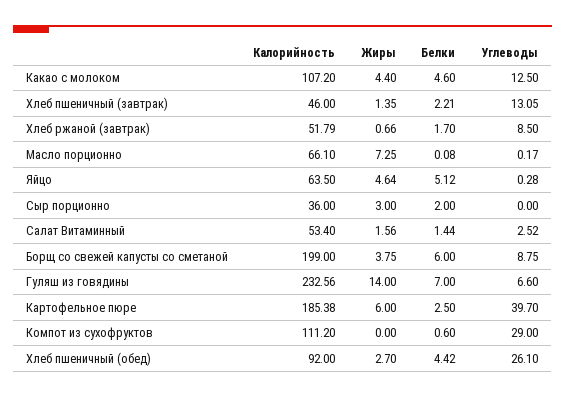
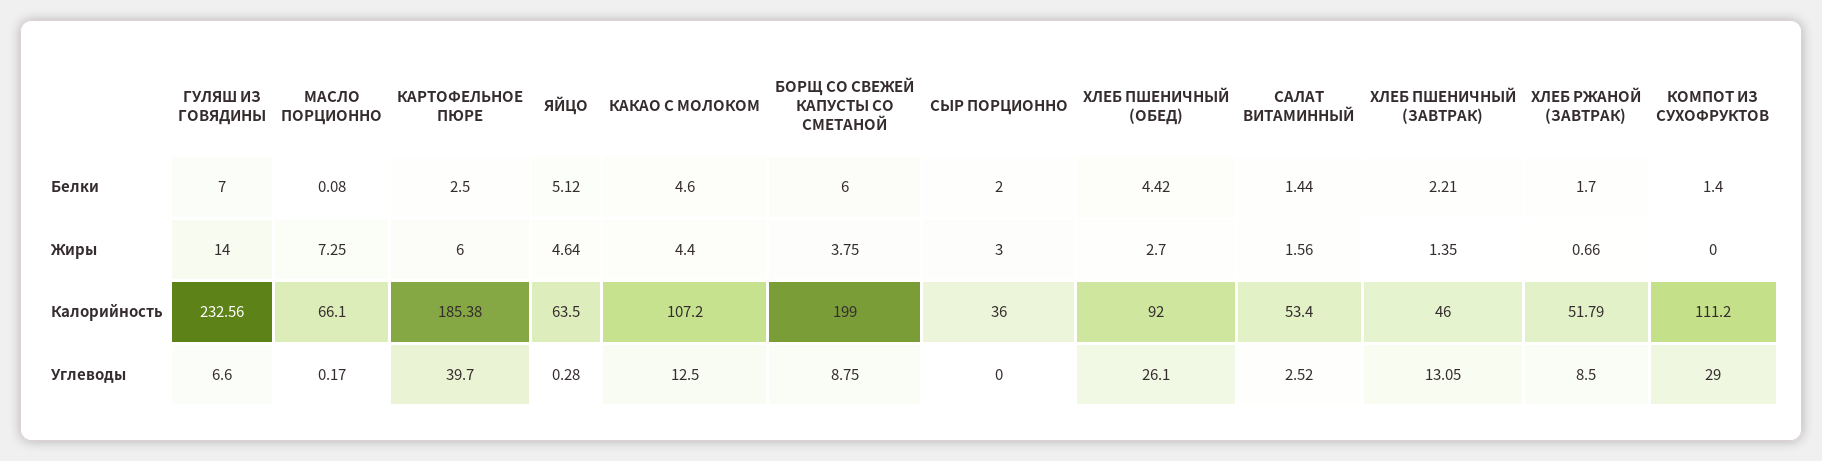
Белки, Компот из сухофруктов: 0.6 -> 1.4

